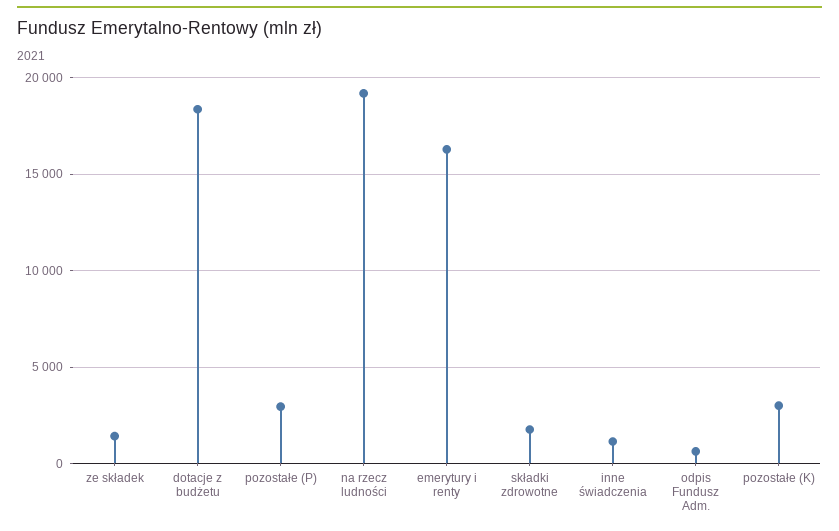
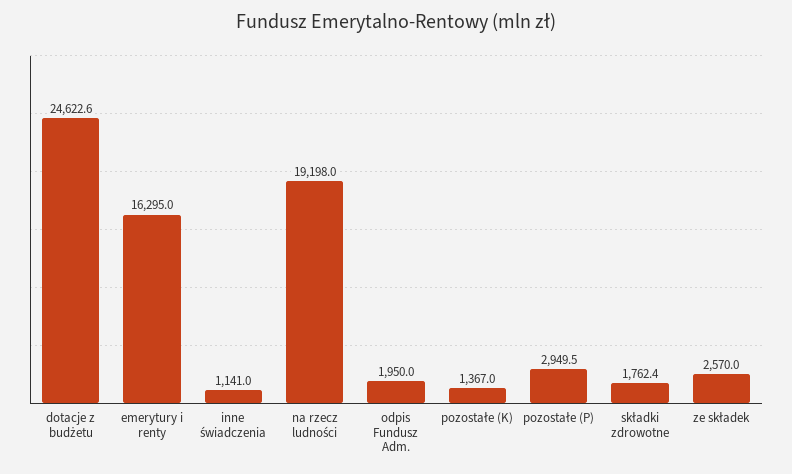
ze składek: 1500 -> 2570
dotacje z budżetu: 18500 -> 24622.6
odpis Fundusz Adm.: 500 -> 1950
pozostałe (K): 3000 -> 1367

